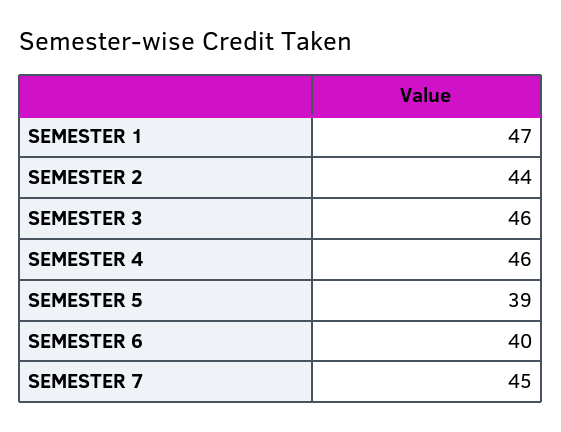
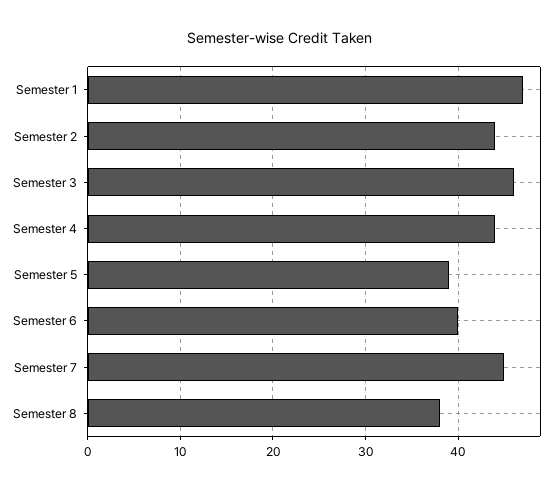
SEMESTER 4: 46 -> 44
Semester 8: none -> 38

